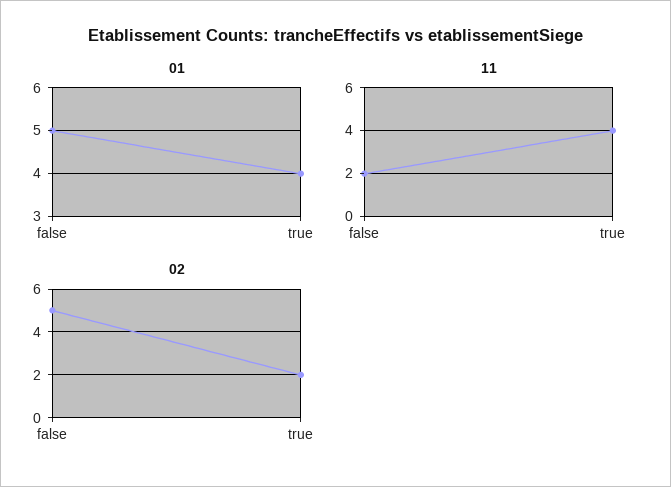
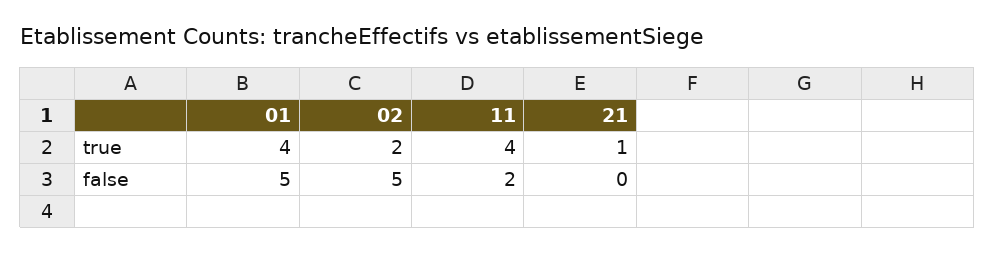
21, true: none -> 1
21, false: none -> 0

